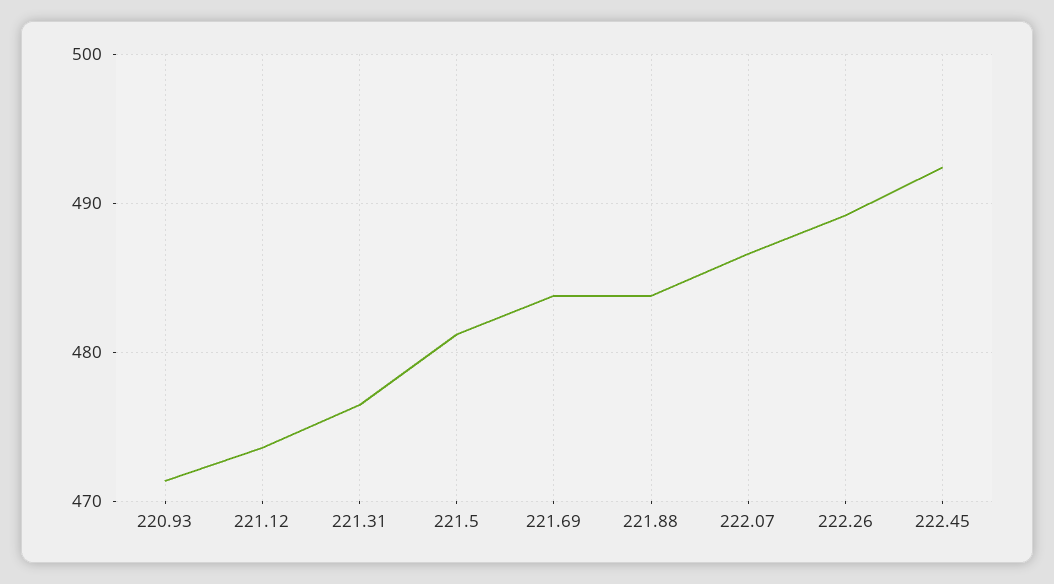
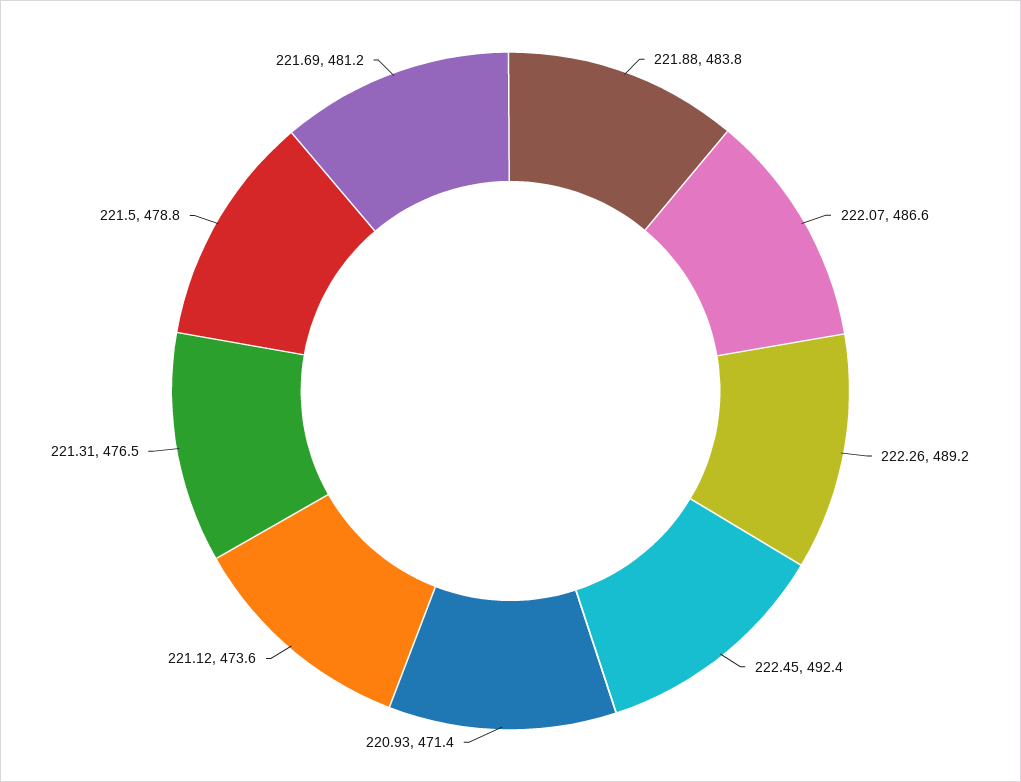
221.5: 481 -> 478.8
221.69: 484 -> 481.2

